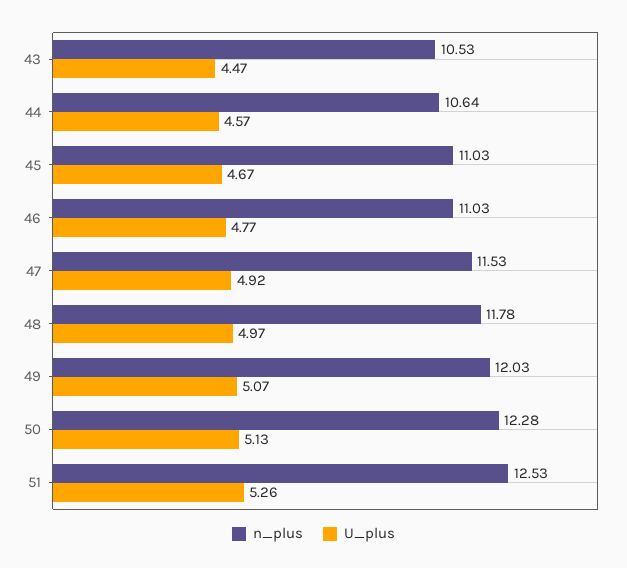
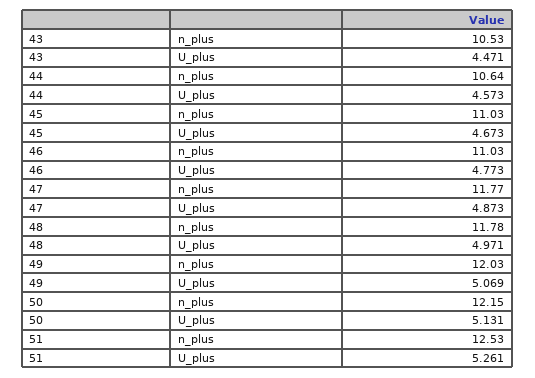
n_plus, 47: 11.53 -> 11.77
U_plus, 47: 4.92 -> 4.873
n_plus, 50: 12.28 -> 12.15

